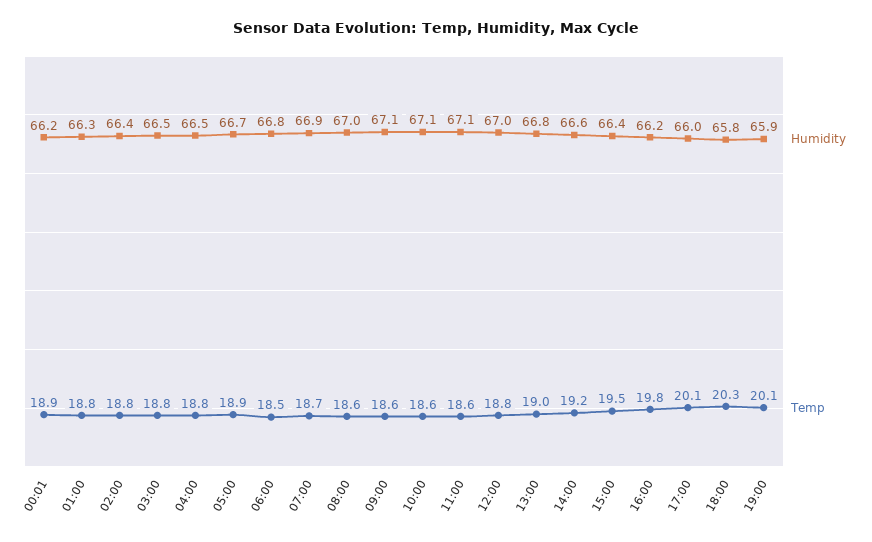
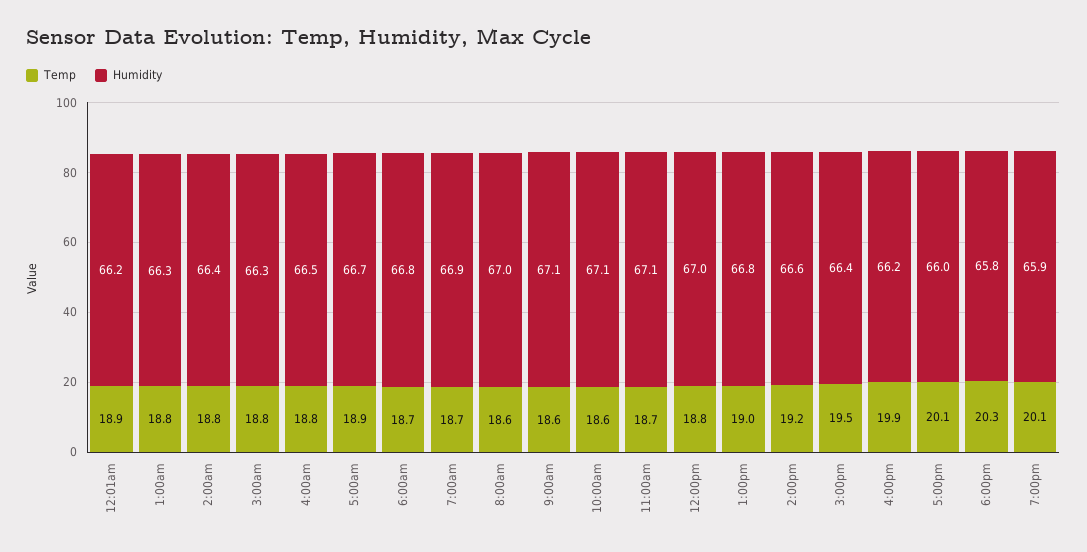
Humidity, 03:00: 66.5 -> 66.3
Temp, 06:00: 18.5 -> 18.7
Temp, 11:00: 18.6 -> 18.7
Temp, 16:00: 19.8 -> 19.9

